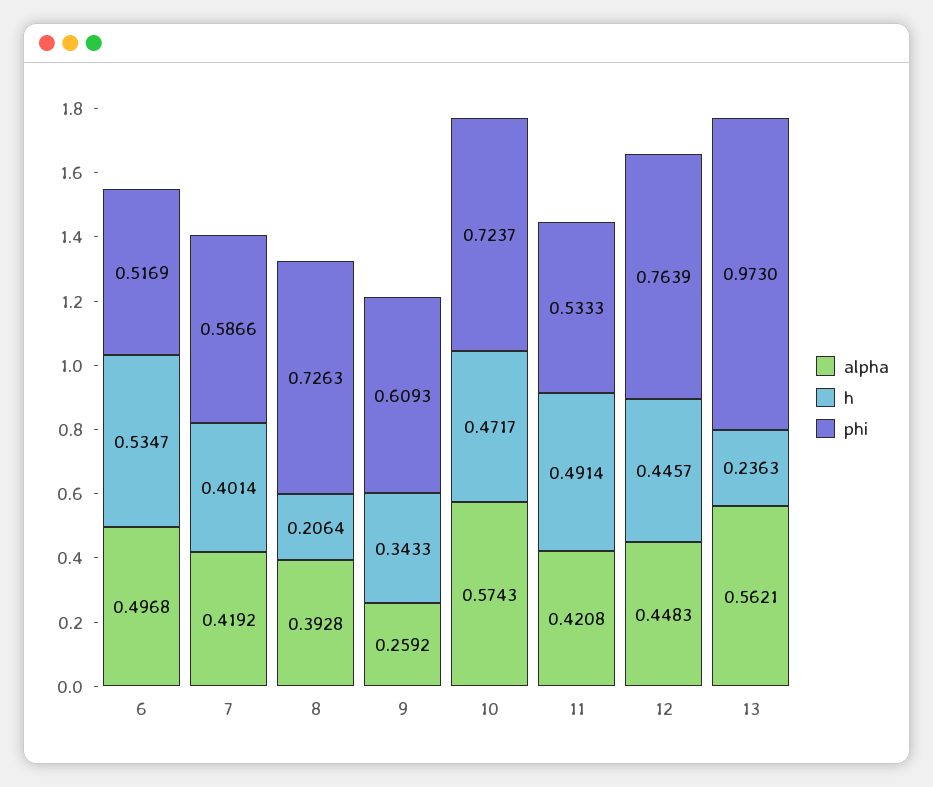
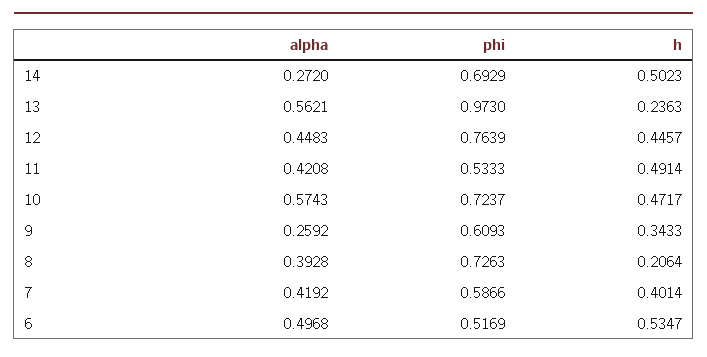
alpha, 14: none -> 0.272
phi, 14: none -> 0.6929
h, 14: none -> 0.5023

